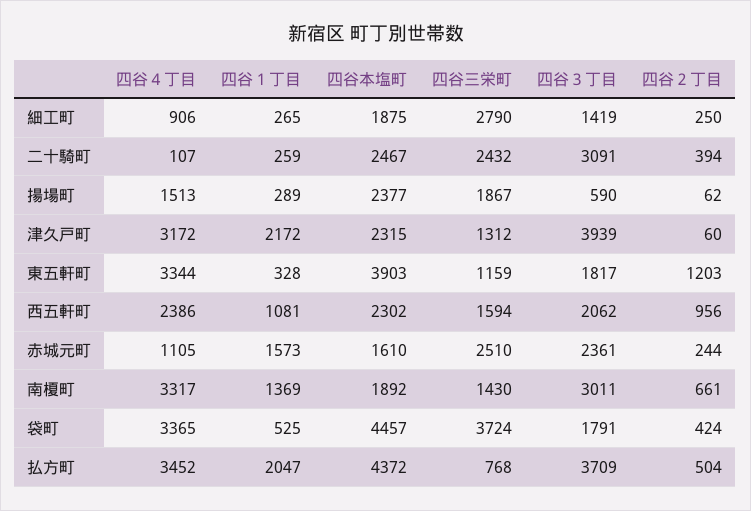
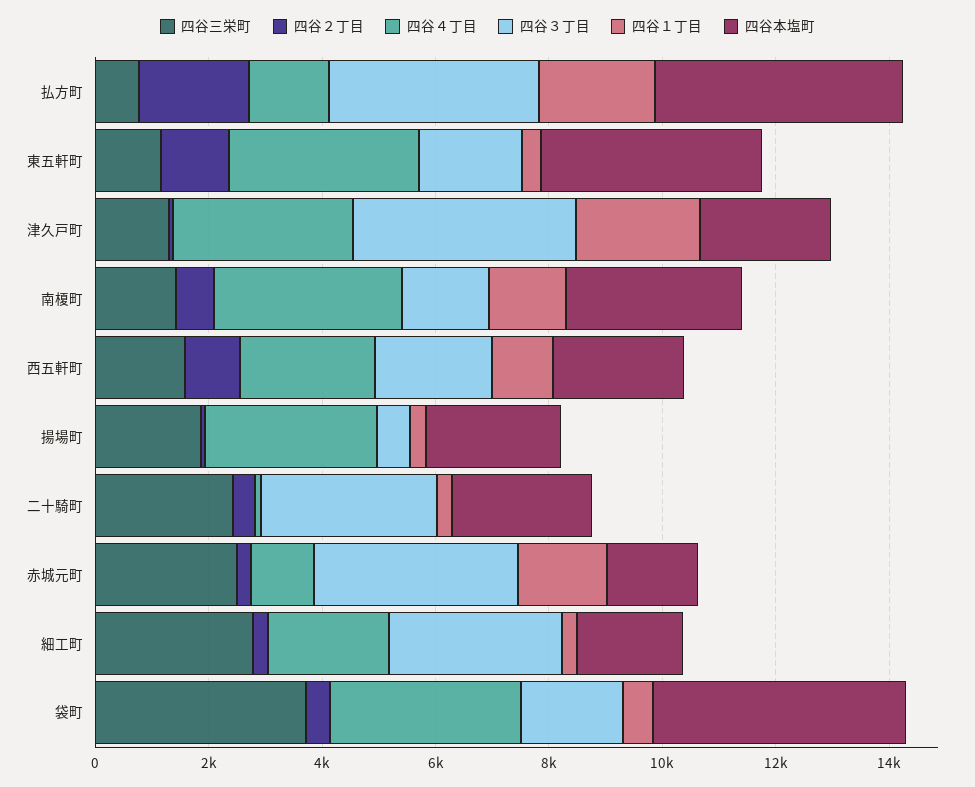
四谷４丁目, 細工町: 906 -> 2000
四谷３丁目, 細工町: 1419 -> 3000
四谷４丁目, 揚場町: 1513 -> 3000
四谷３丁目, 赤城元町: 2361 -> 3500
四谷本塩町, 南榎町: 1892 -> 3000
四谷３丁目, 南榎町: 3011 -> 1500
四谷４丁目, 払方町: 3452 -> 1500
四谷２丁目, 払方町: 504 -> 2000

